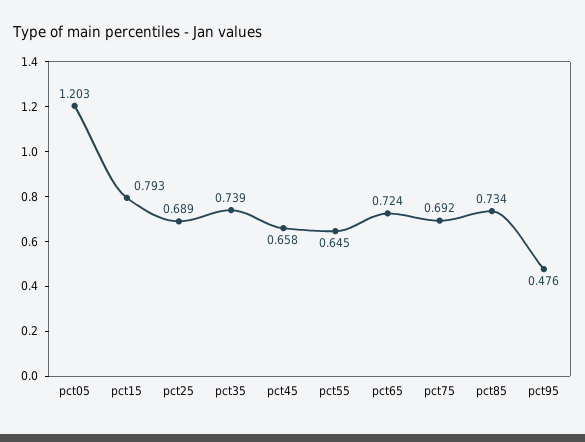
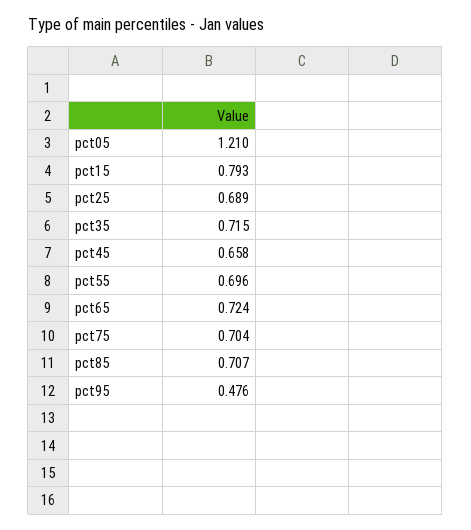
pct05: 1.203 -> 1.21
pct35: 0.739 -> 0.715
pct55: 0.645 -> 0.696
pct75: 0.692 -> 0.704
pct85: 0.734 -> 0.707

